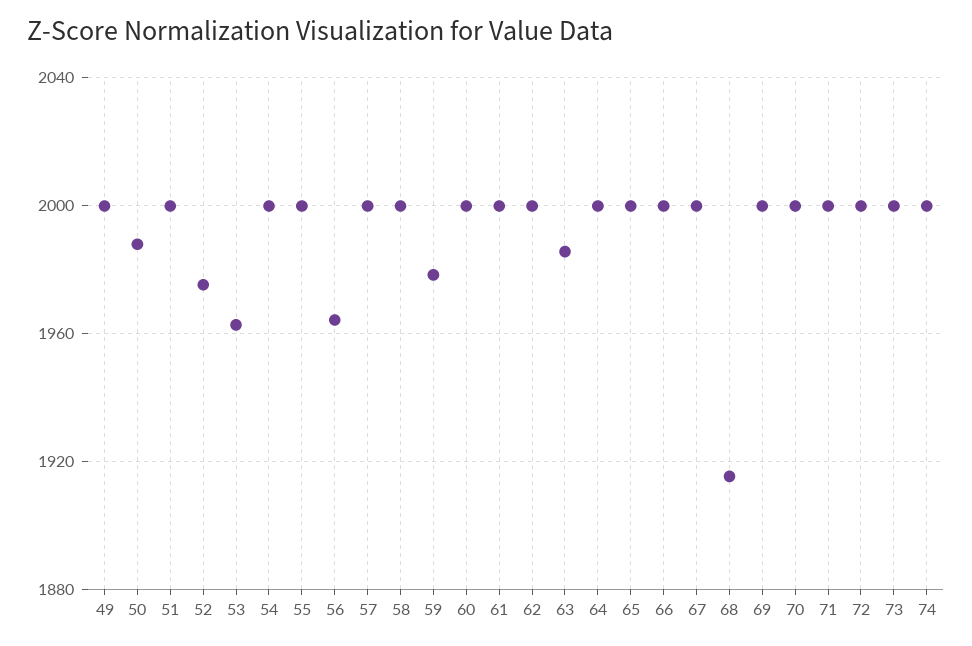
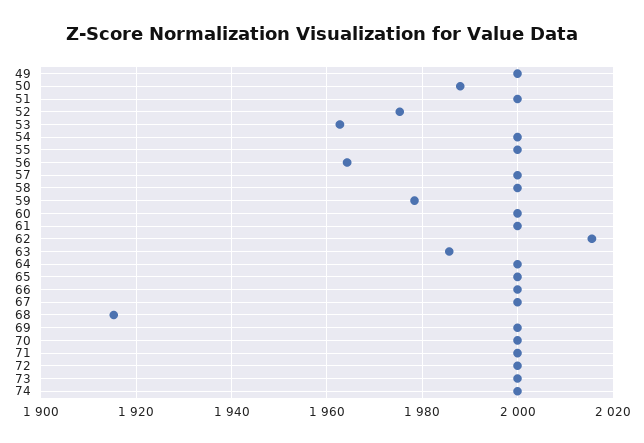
62: 2000 -> 2016

